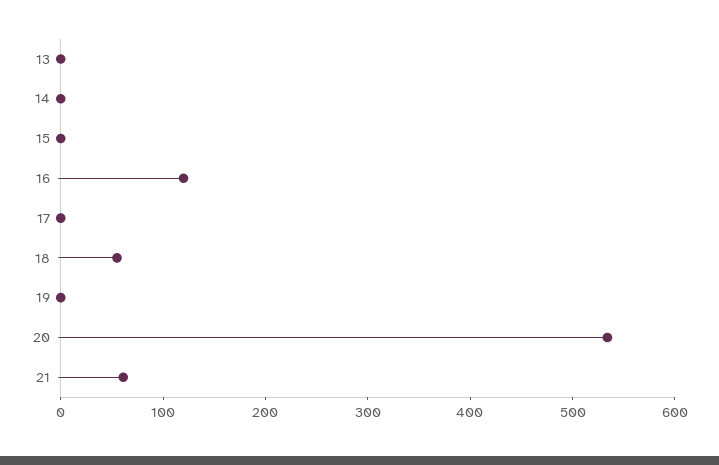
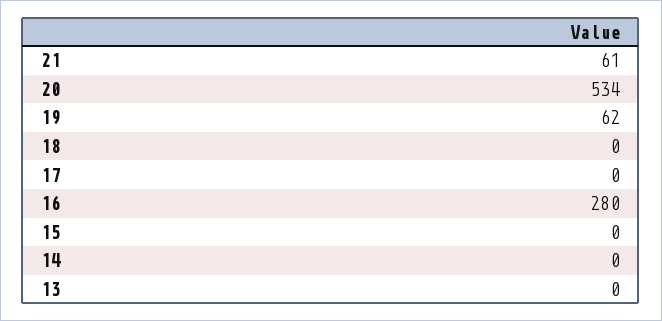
16: 120 -> 280
18: 60 -> 0
19: 0 -> 62

